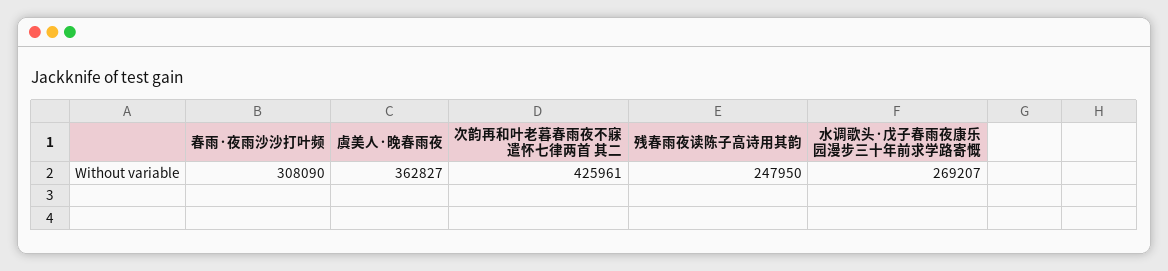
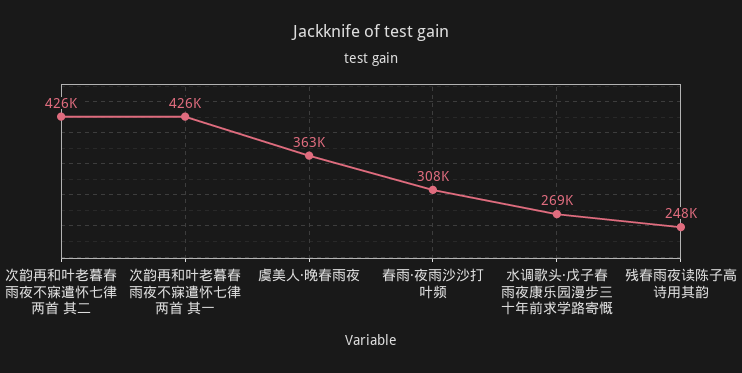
次韵再和叶老暮春雨夜不寐遣怀七律两首 其一: none -> 426000

